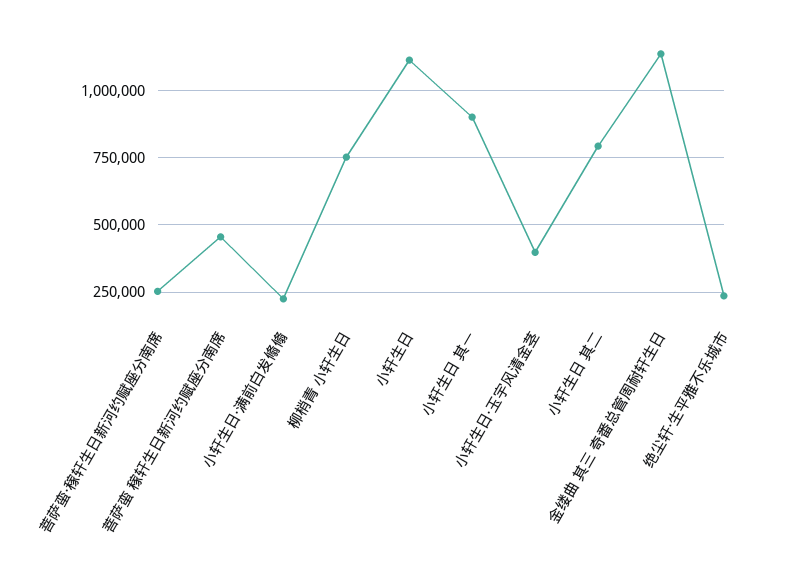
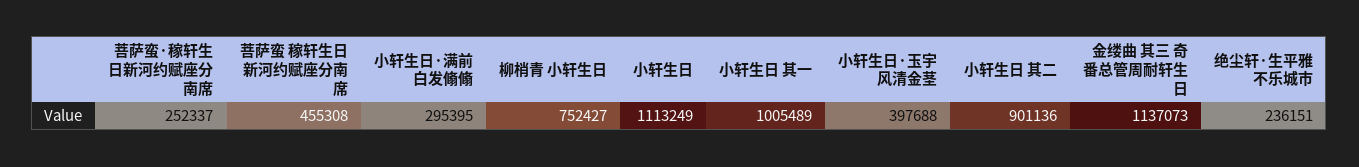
小轩生日·满前白发翛翛: 225000 -> 295395
小轩生日 其一: 900000 -> 1005489
小轩生日 其二: 800000 -> 901136

